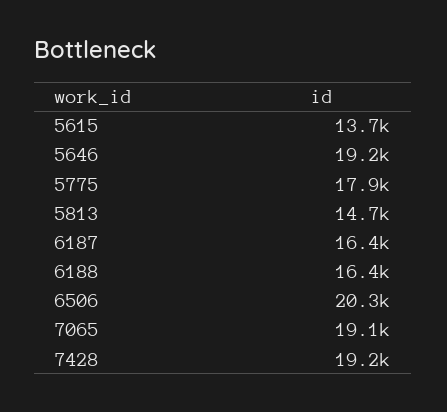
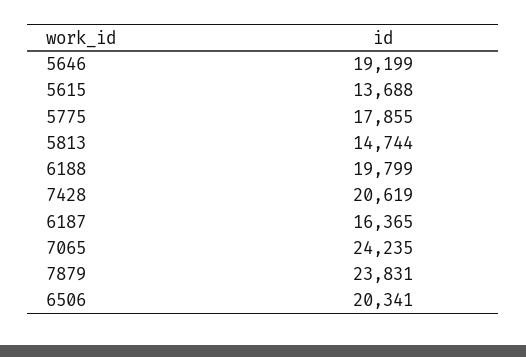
6188: 16400 -> 19799
7065: 19100 -> 24235
7428: 19200 -> 20619
7879: none -> 23831

